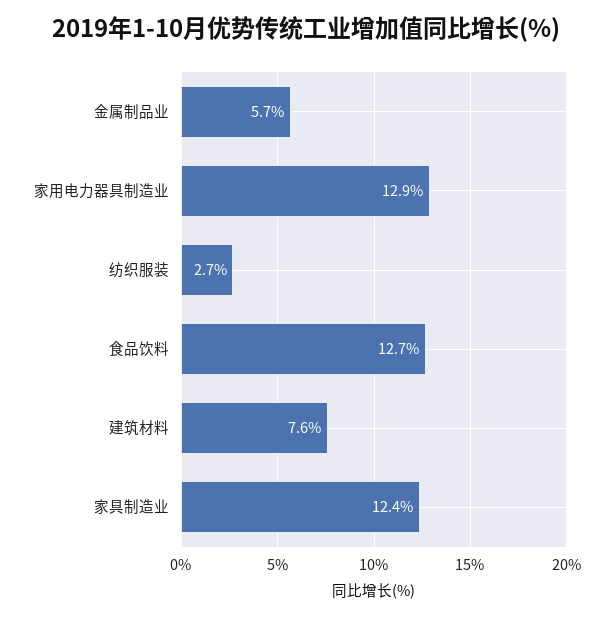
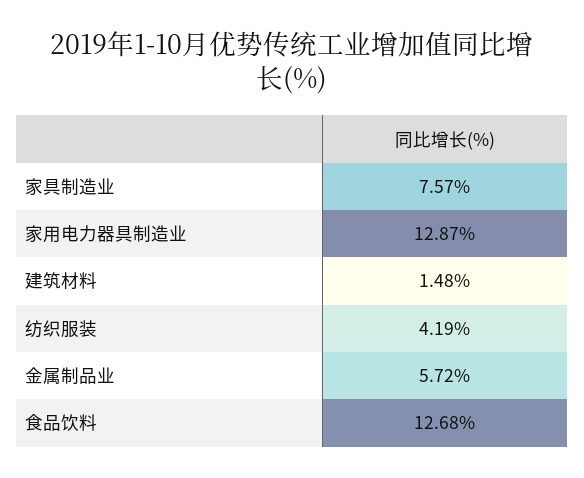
纺织服装: 2.7 -> 4.19
建筑材料: 7.6 -> 1.48
家具制造业: 12.4 -> 7.57

